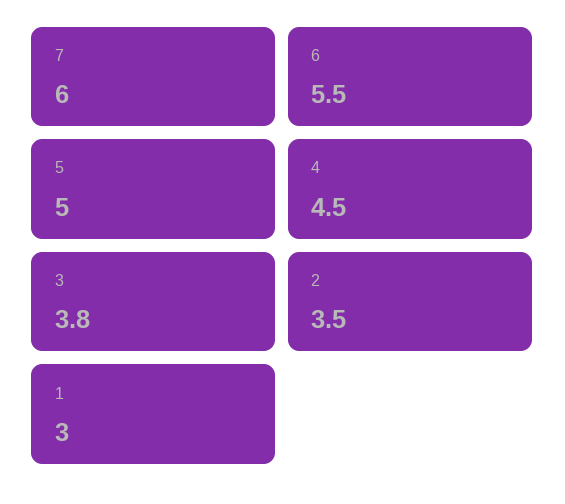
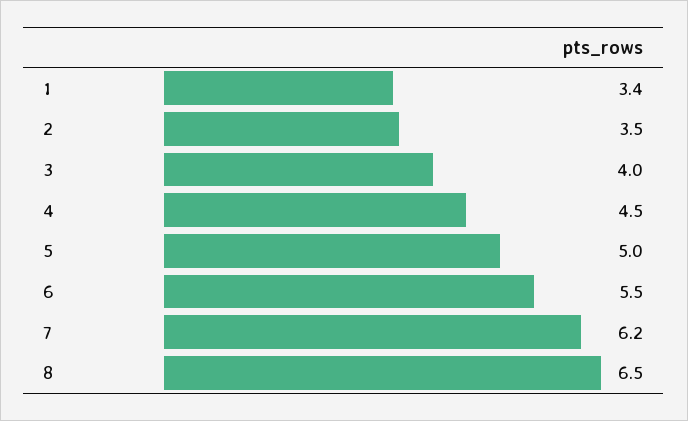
7: 6 -> 6.2
3: 3.8 -> 4
1: 3 -> 3.4
8: none -> 6.5

